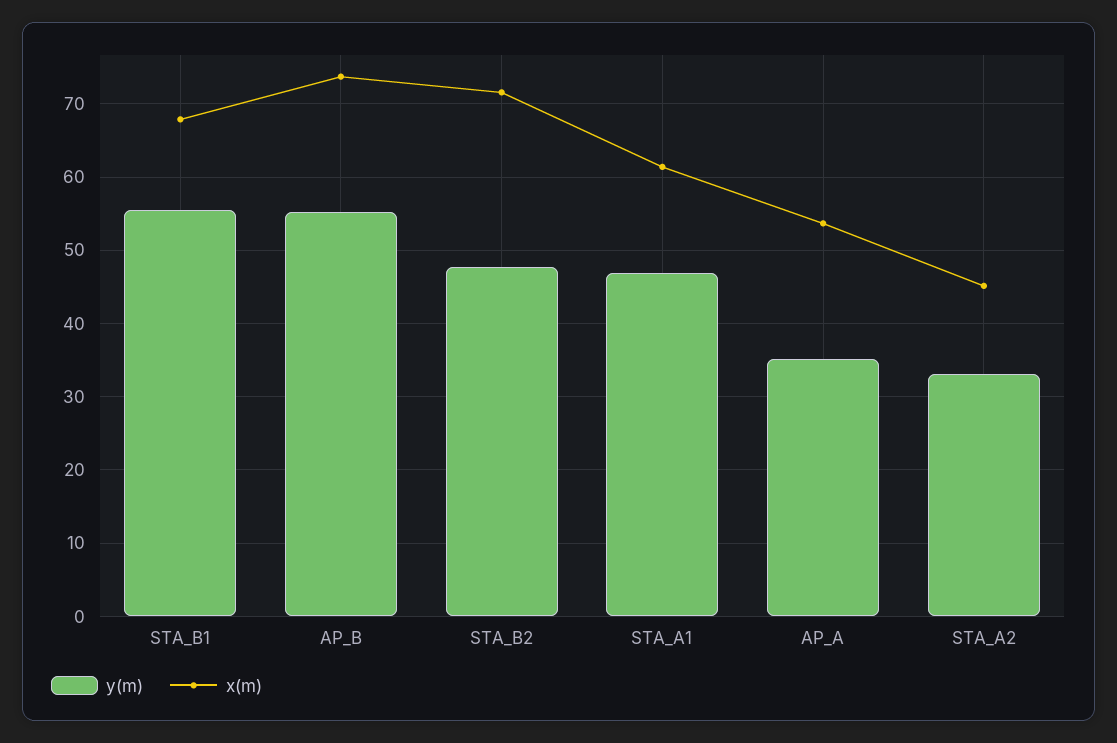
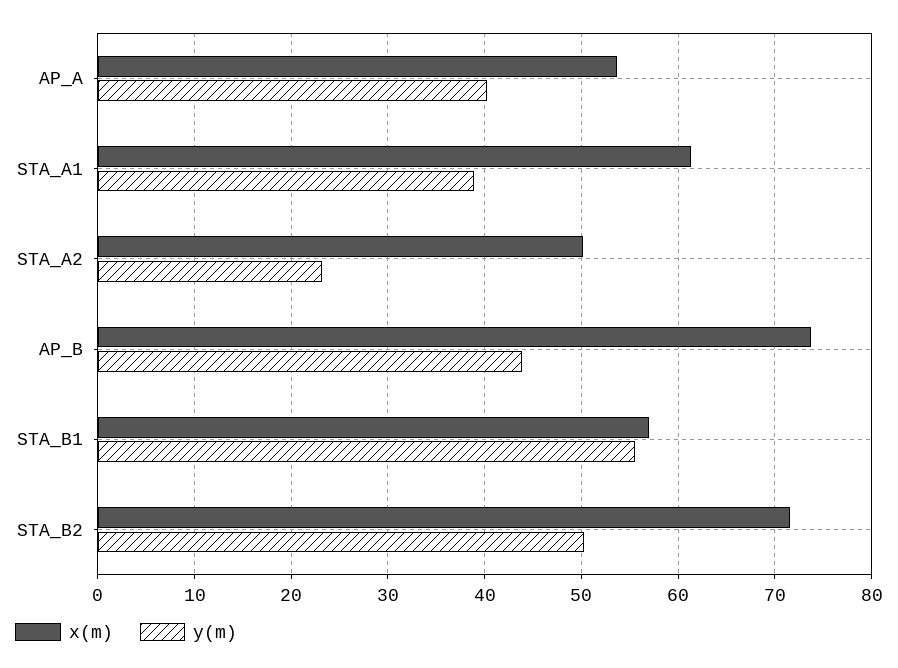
x(m), STA_B1: 68 -> 57
y(m), AP_B: 55 -> 44
y(m), STA_B2: 48 -> 50
y(m), STA_A1: 47 -> 39
y(m), AP_A: 35 -> 40
y(m), STA_A2: 33 -> 23
x(m), STA_A2: 45 -> 50

